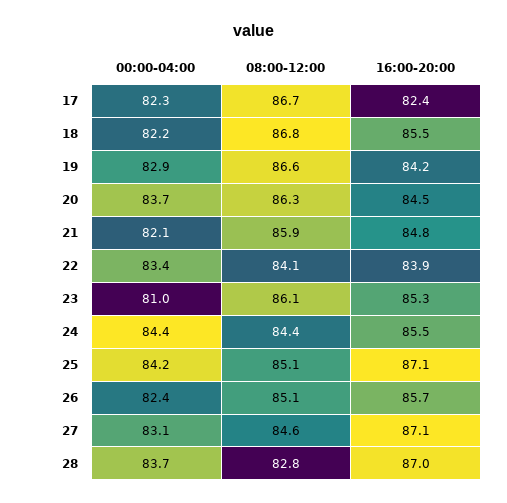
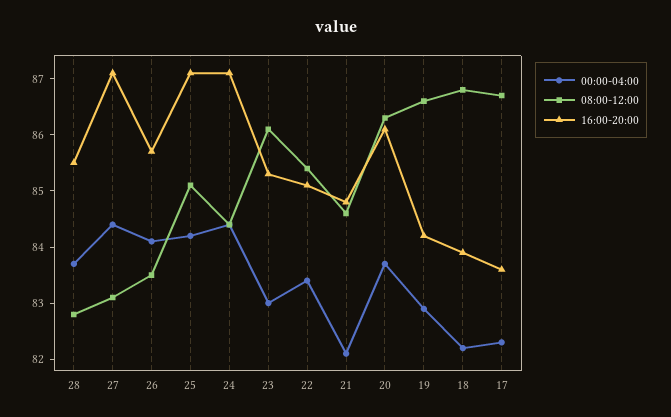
16:00-20:00, 17: 82.4 -> 83.5
16:00-20:00, 18: 85.5 -> 84
16:00-20:00, 20: 84.5 -> 86
08:00-12:00, 21: 85.9 -> 84.5
08:00-12:00, 22: 84.1 -> 85.5
16:00-20:00, 22: 83.9 -> 85
00:00-04:00, 23: 81 -> 83
16:00-20:00, 24: 85.5 -> 87
00:00-04:00, 26: 82.4 -> 84
08:00-12:00, 26: 85.1 -> 83.5
00:00-04:00, 27: 83.1 -> 84.5
08:00-12:00, 27: 84.6 -> 83
16:00-20:00, 28: 87 -> 85.5

